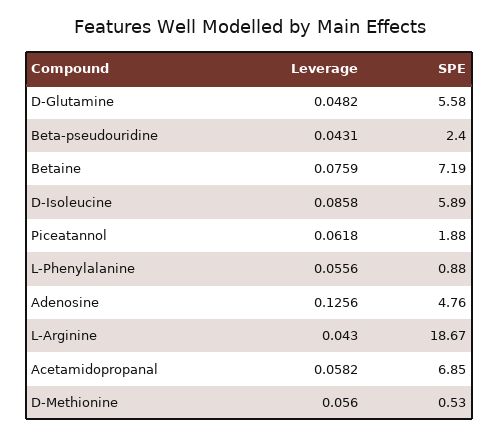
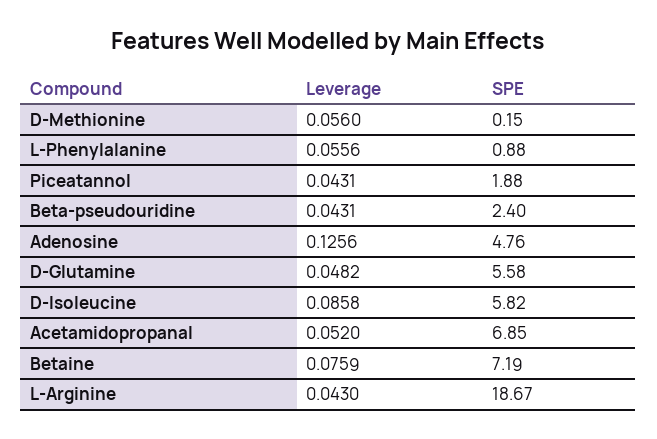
SPE, D-Isoleucine: 5.89 -> 5.82
Leverage, Piceatannol: 0.0618 -> 0.0431
Leverage, Acetamidopropanal: 0.0582 -> 0.052
SPE, D-Methionine: 0.53 -> 0.15

